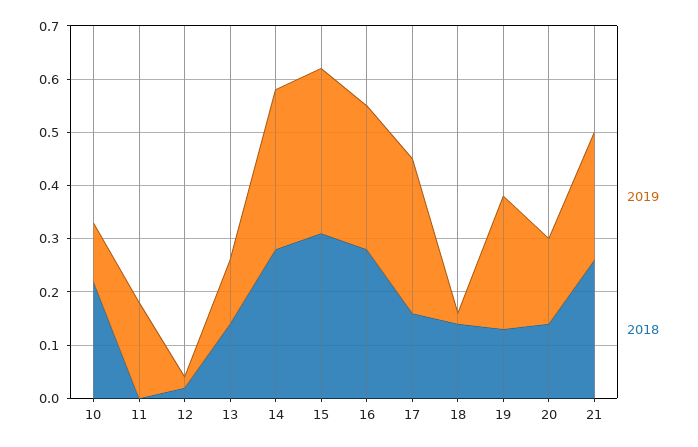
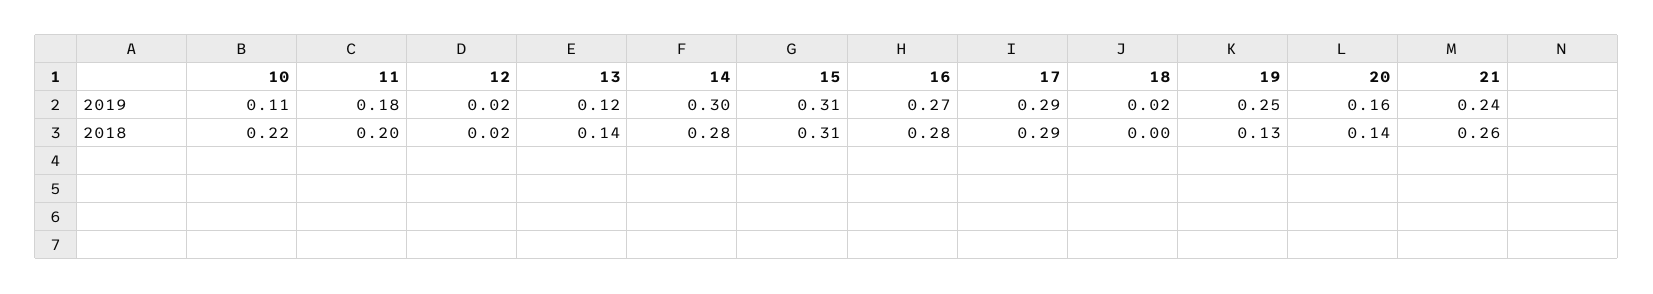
2018, 11: 0 -> 0.2
2018, 17: 0.15 -> 0.29
2018, 18: 0.15 -> 0

